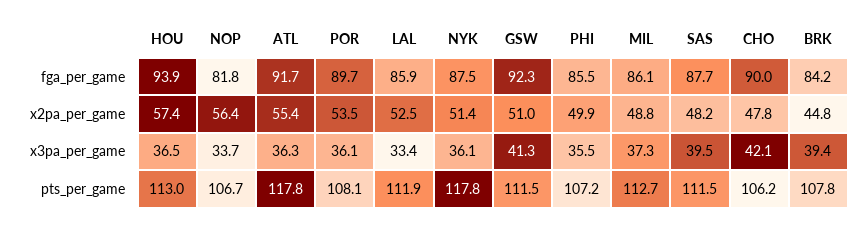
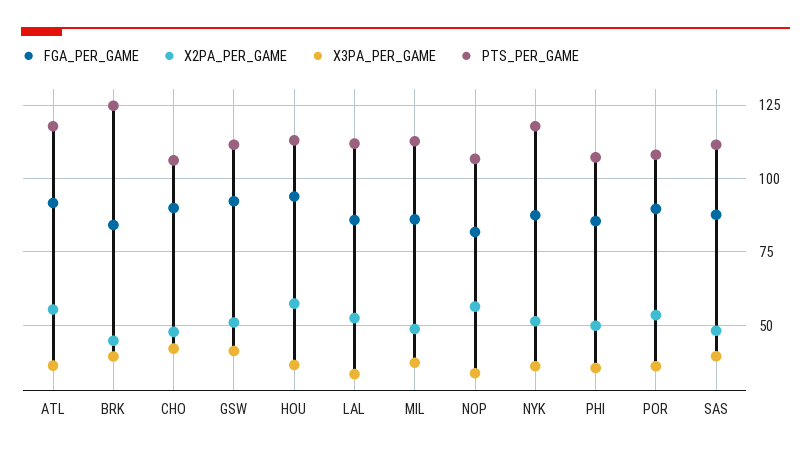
pts_per_game, BRK: 107.8 -> 125

